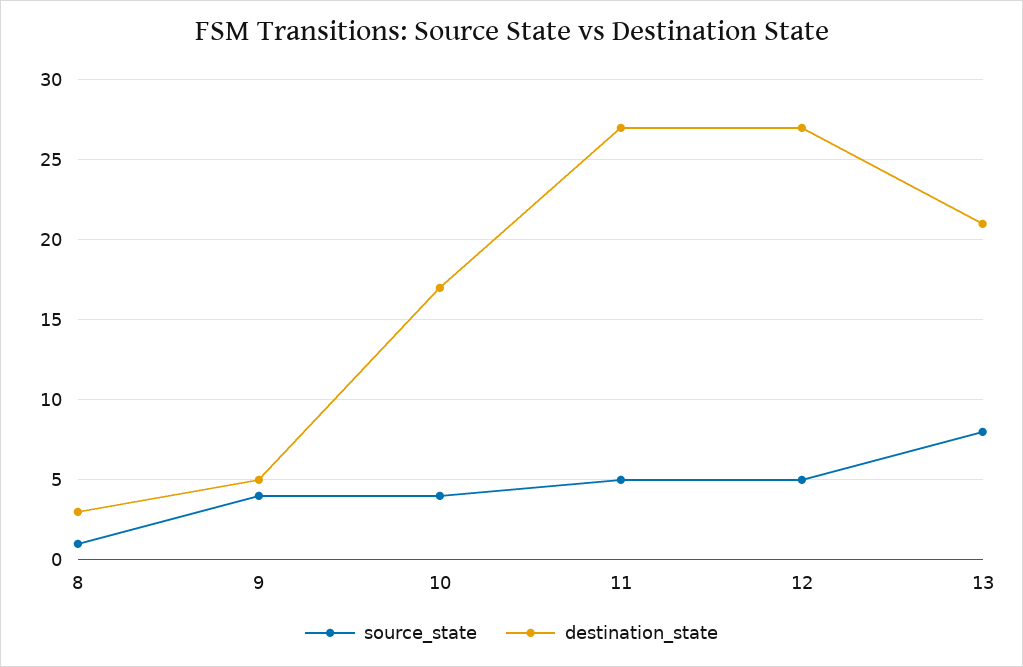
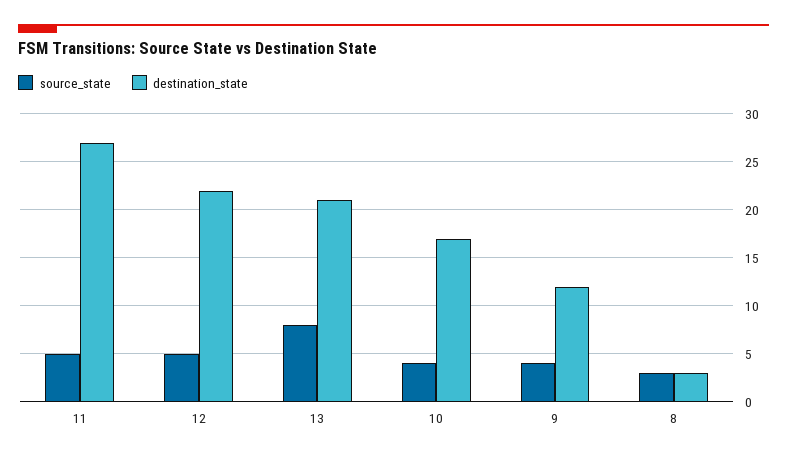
source_state, 8: 1 -> 3
destination_state, 9: 5 -> 12
destination_state, 12: 27 -> 22

